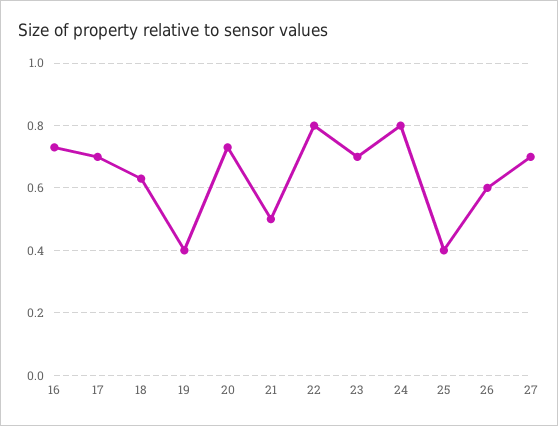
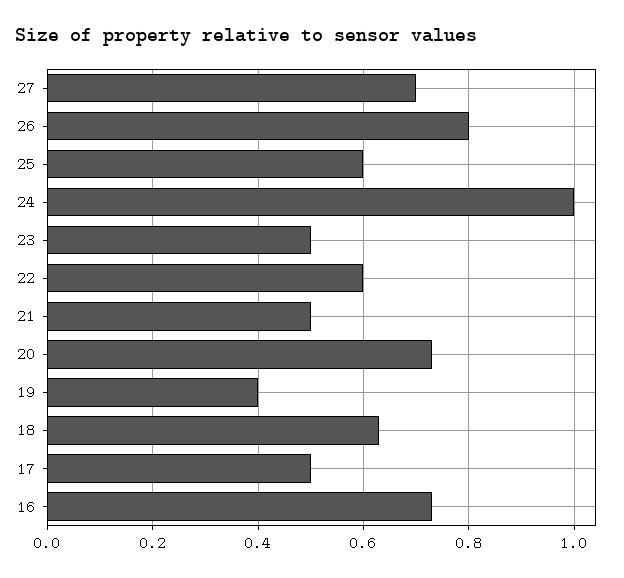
17: 0.7 -> 0.5
22: 0.8 -> 0.6
23: 0.7 -> 0.5
24: 0.8 -> 1
25: 0.4 -> 0.6
26: 0.6 -> 0.8

